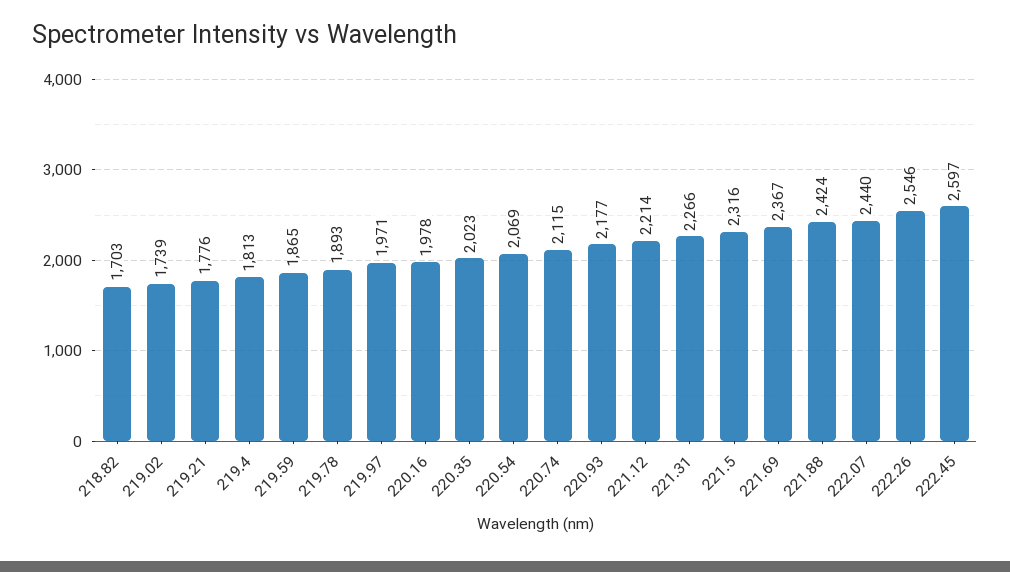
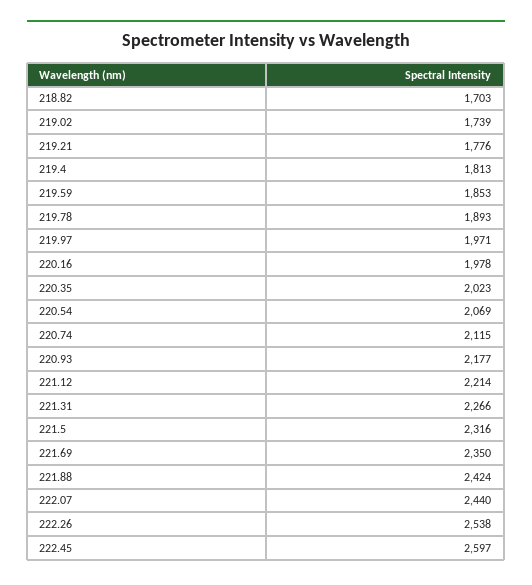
219.59: 1865 -> 1853
221.69: 2367 -> 2350
222.26: 2546 -> 2538

